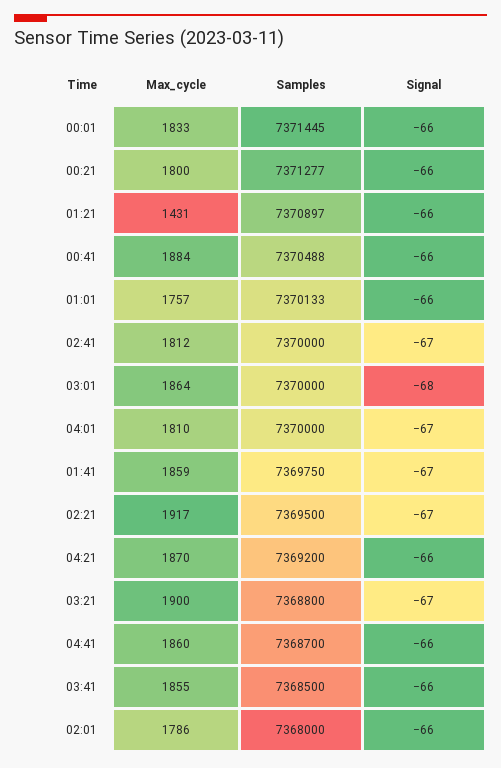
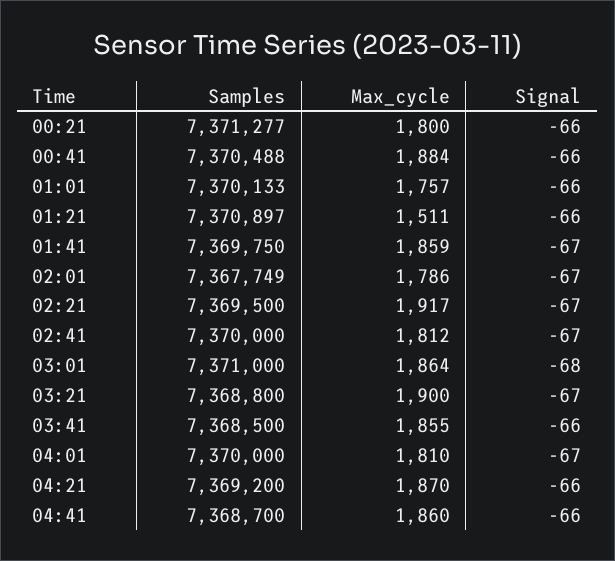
Max_cycle, 00:01: 1833 -> none
Samples, 00:01: 7371445 -> none
Signal, 00:01: -66 -> none
Max_cycle, 01:21: 1431 -> 1511
Samples, 03:01: 7370000 -> 7371000
Samples, 02:01: 7368000 -> 7367749
Signal, 02:01: -66 -> -67

